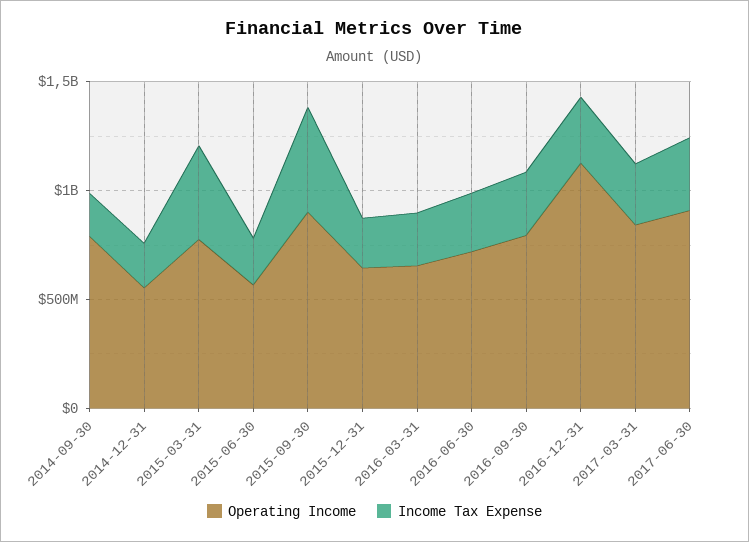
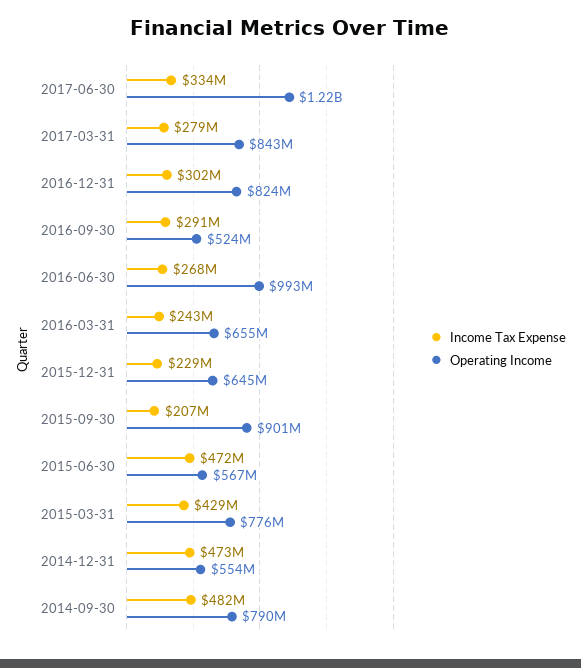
Income Tax Expense, 2014-09-30: 200000000 -> 482000000
Income Tax Expense, 2014-12-31: 200000000 -> 473000000
Income Tax Expense, 2015-06-30: 200000000 -> 472000000
Income Tax Expense, 2015-09-30: 500000000 -> 207000000
Operating Income, 2016-06-30: 700000000 -> 993000000
Operating Income, 2016-09-30: 800000000 -> 524000000
Operating Income, 2016-12-31: 1100000000 -> 824000000
Operating Income, 2017-06-30: 900000000 -> 1220000000

